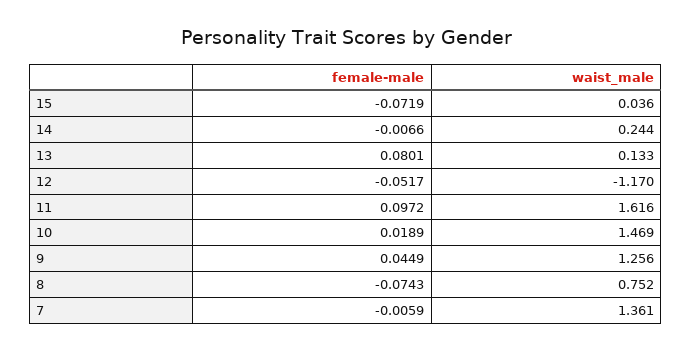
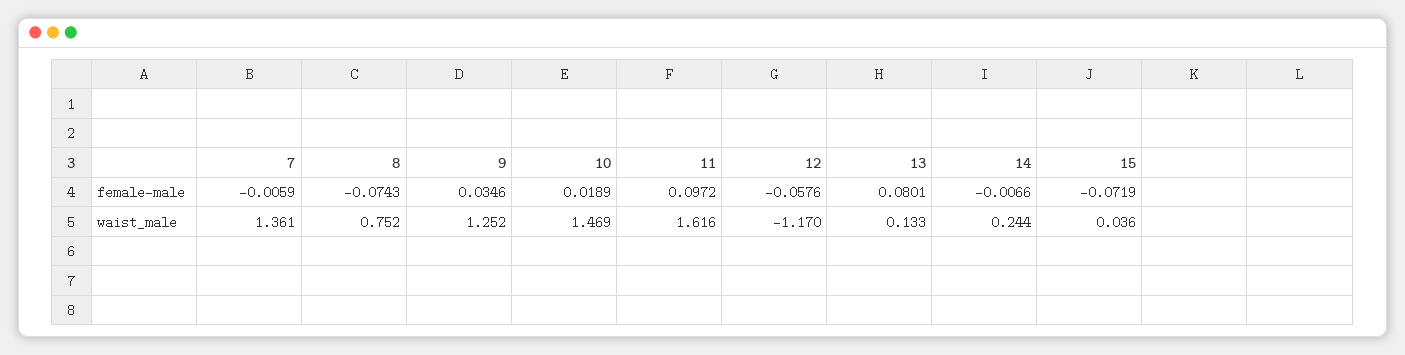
female-male, 12: -0.0517 -> -0.0576
female-male, 9: 0.0449 -> 0.0346
waist_male, 9: 1.256 -> 1.252

